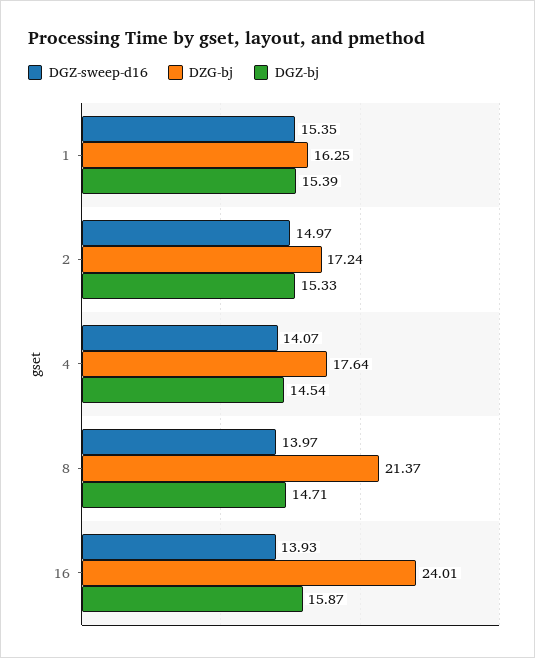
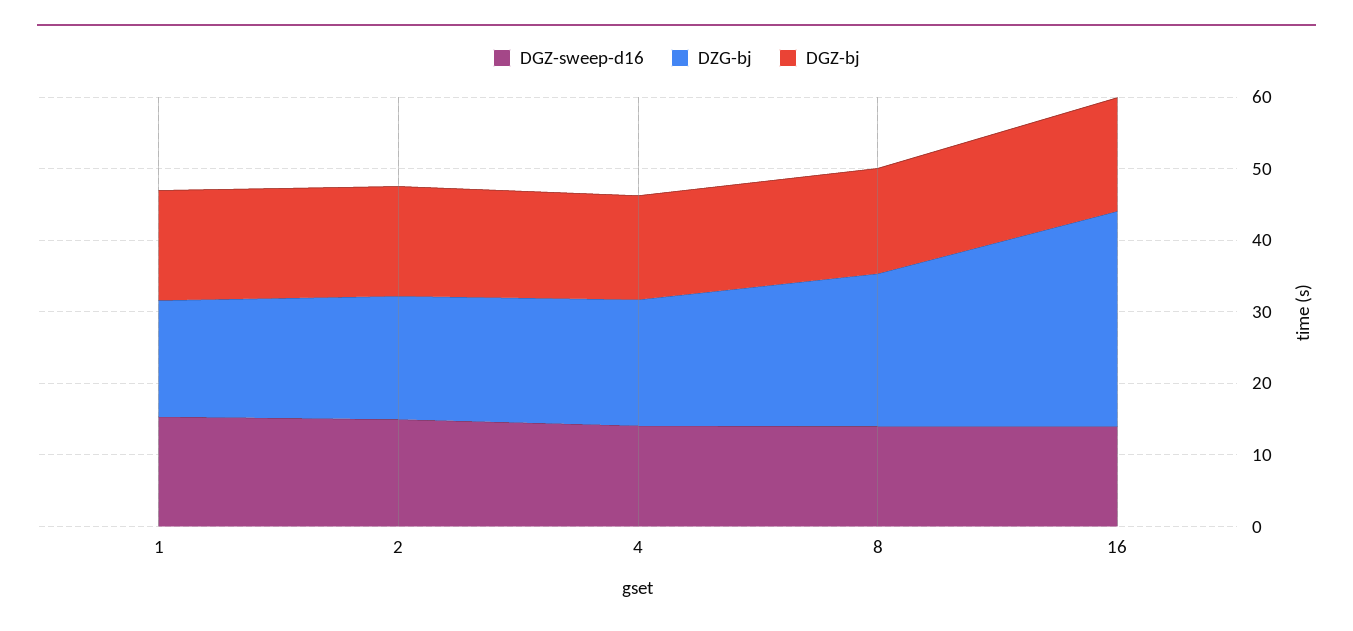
DZG-bj, 16: 24.01 -> 30

